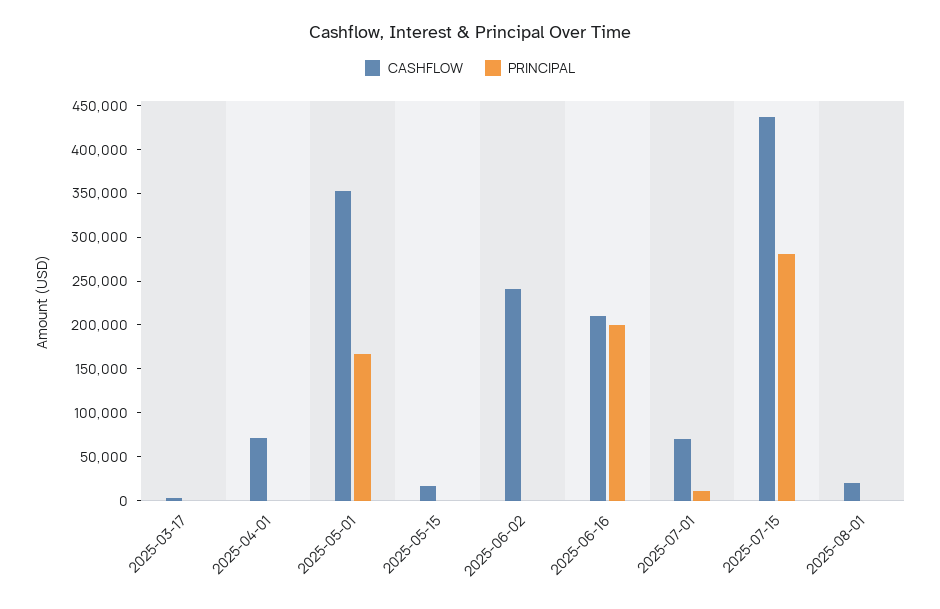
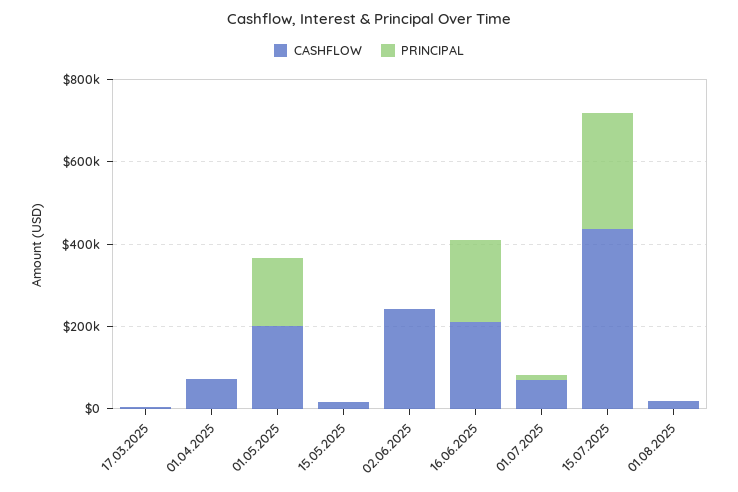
CASHFLOW, 2025-05-01: 350000 -> 200000

